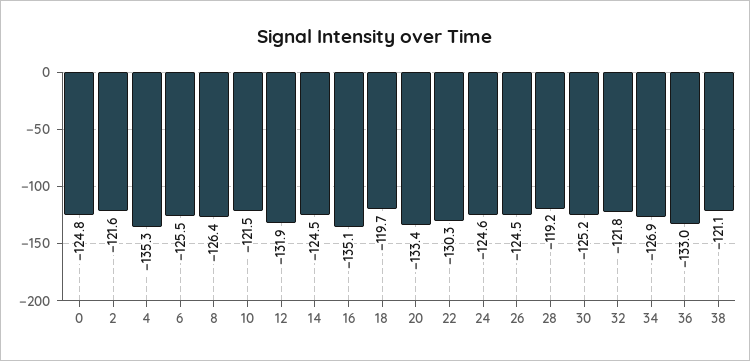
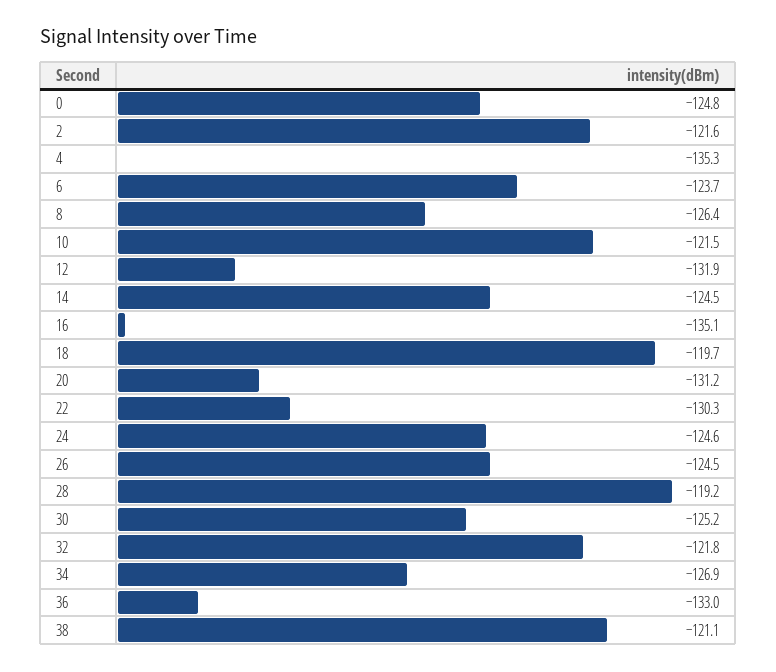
6: -125.5 -> -123.7
20: -133.4 -> -131.2

